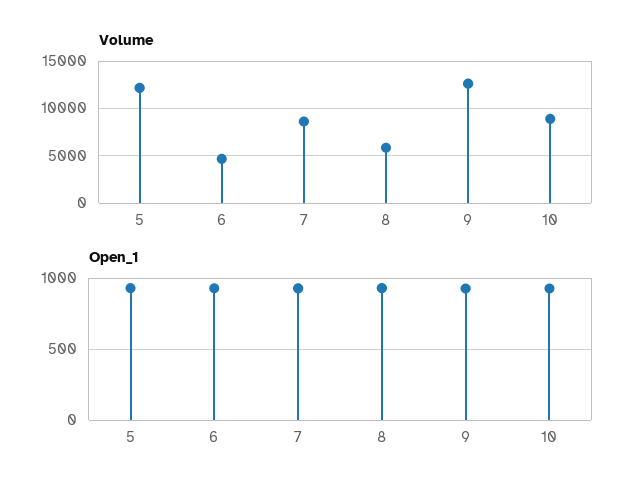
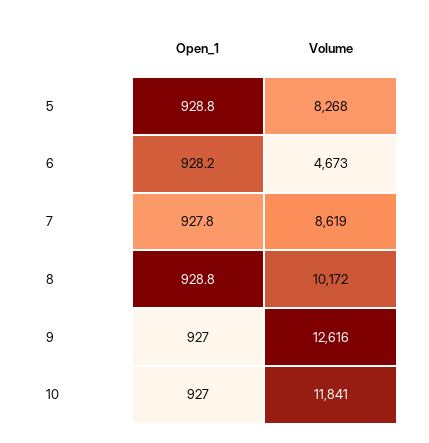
Volume, 5: 12000 -> 8268
Volume, 8: 6000 -> 10172
Volume, 10: 9000 -> 11841

